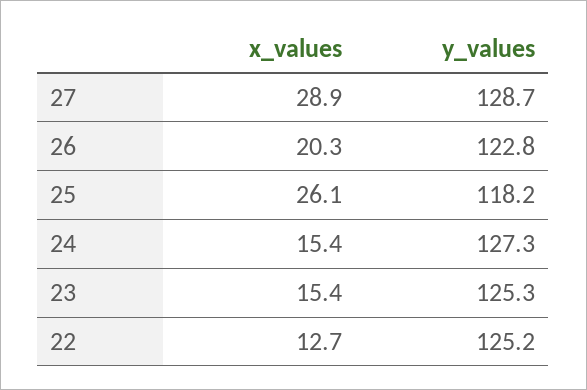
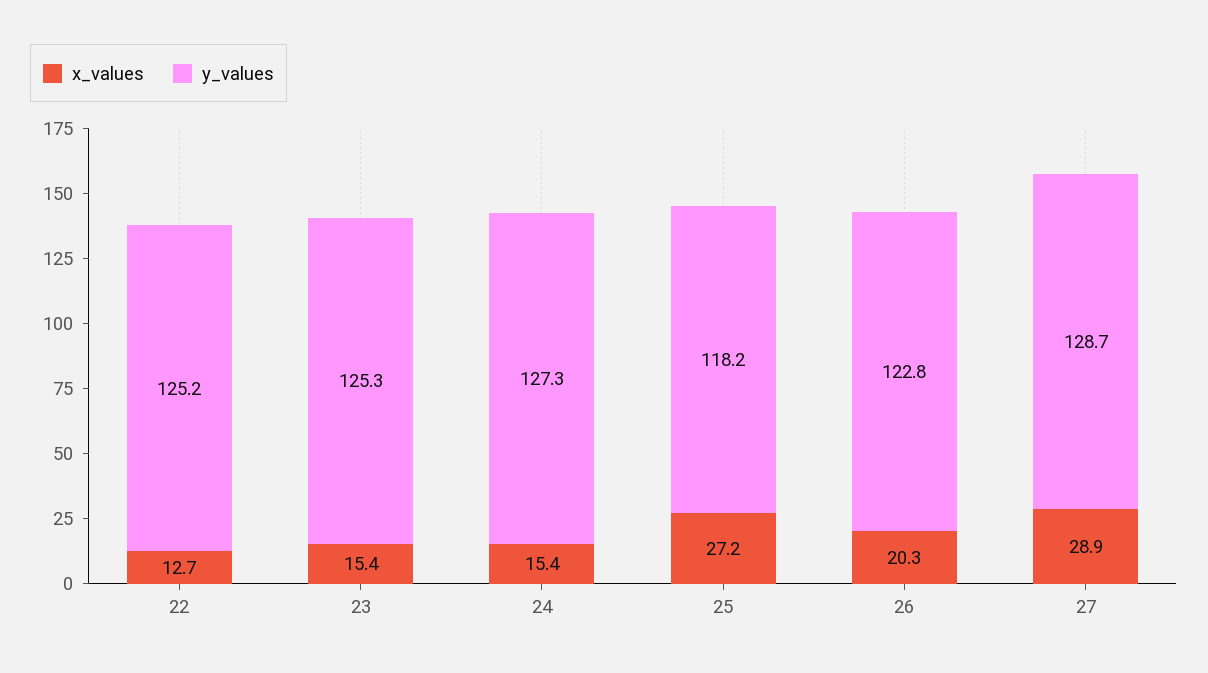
x_values, 25: 26.1 -> 27.2

